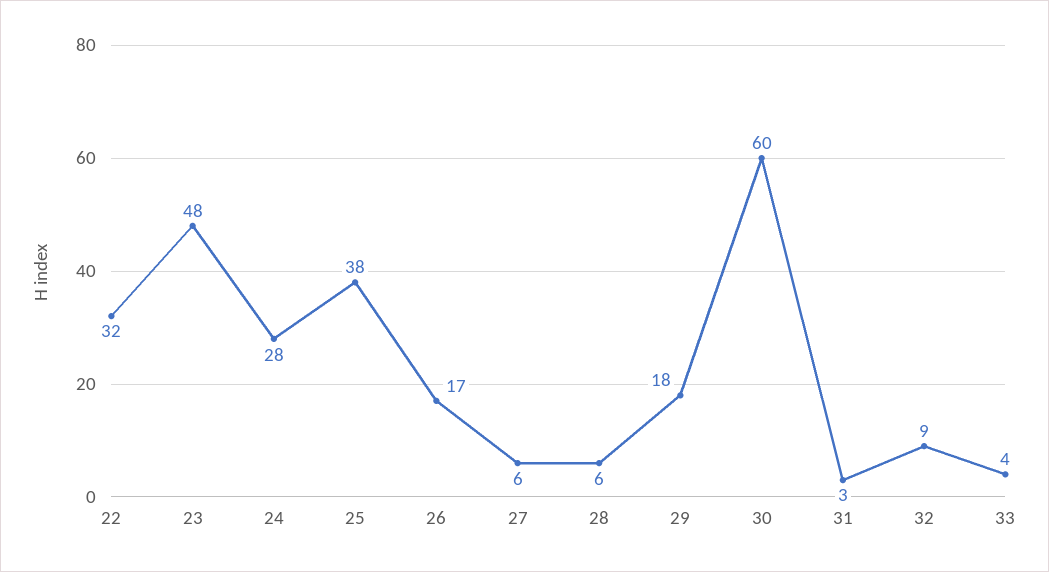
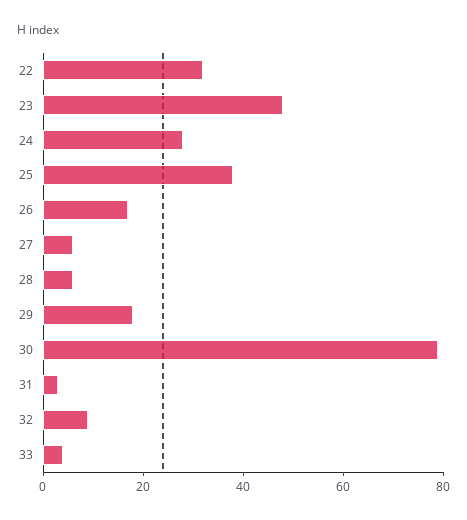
30: 60 -> 80

